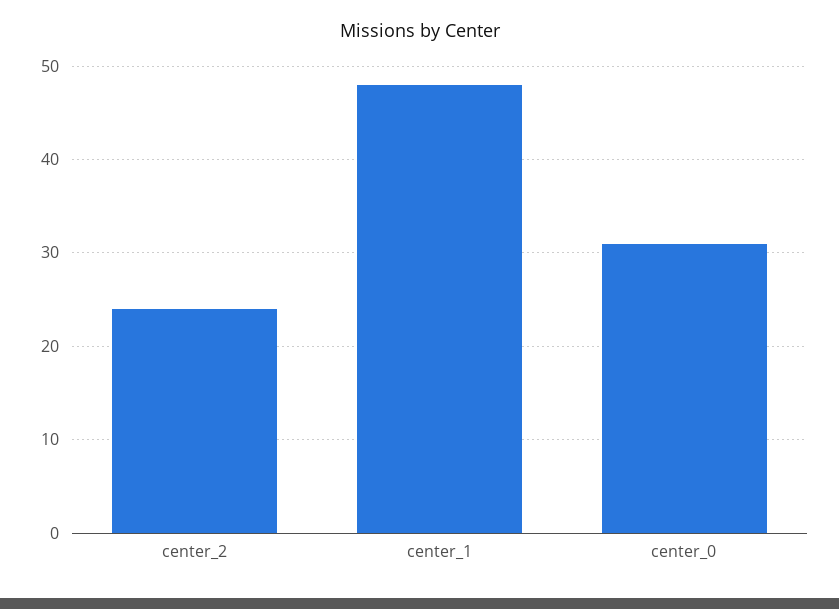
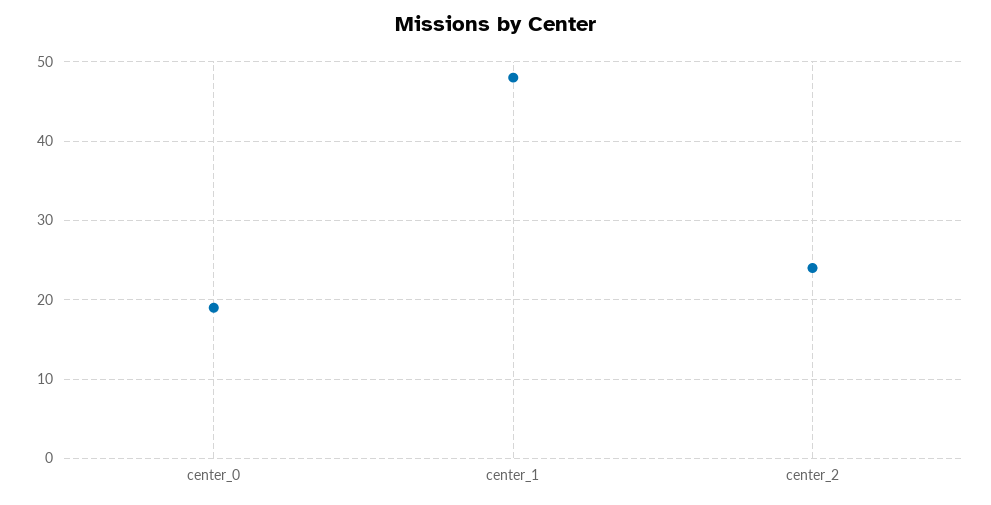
center_0: 31 -> 19

